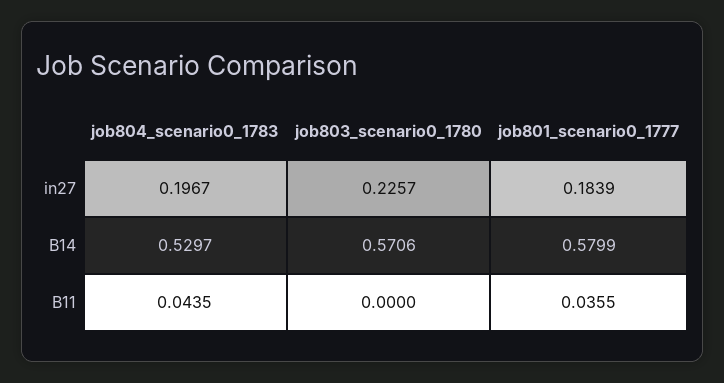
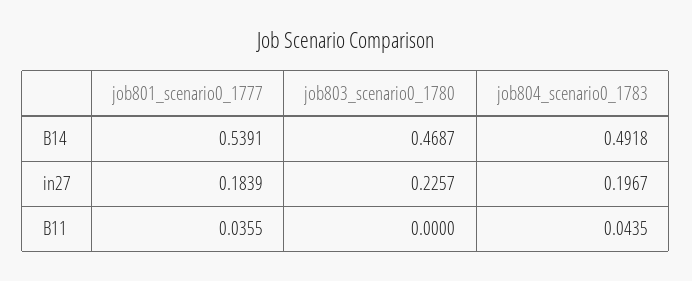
job804_scenario0_1783, B14: 0.5297 -> 0.4918
job803_scenario0_1780, B14: 0.5706 -> 0.4687
job801_scenario0_1777, B14: 0.5799 -> 0.5391

